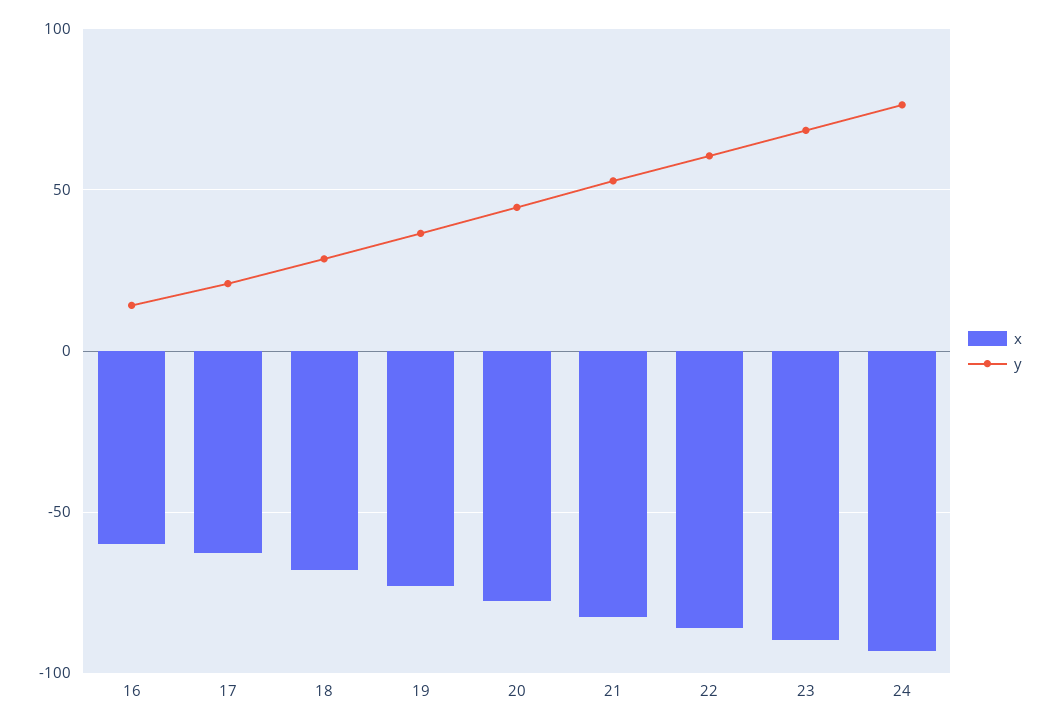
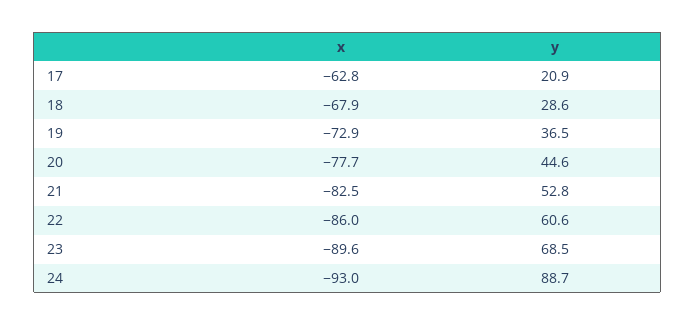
x, 16: -60 -> none
y, 16: 15 -> none
y, 24: 75 -> 88.7

